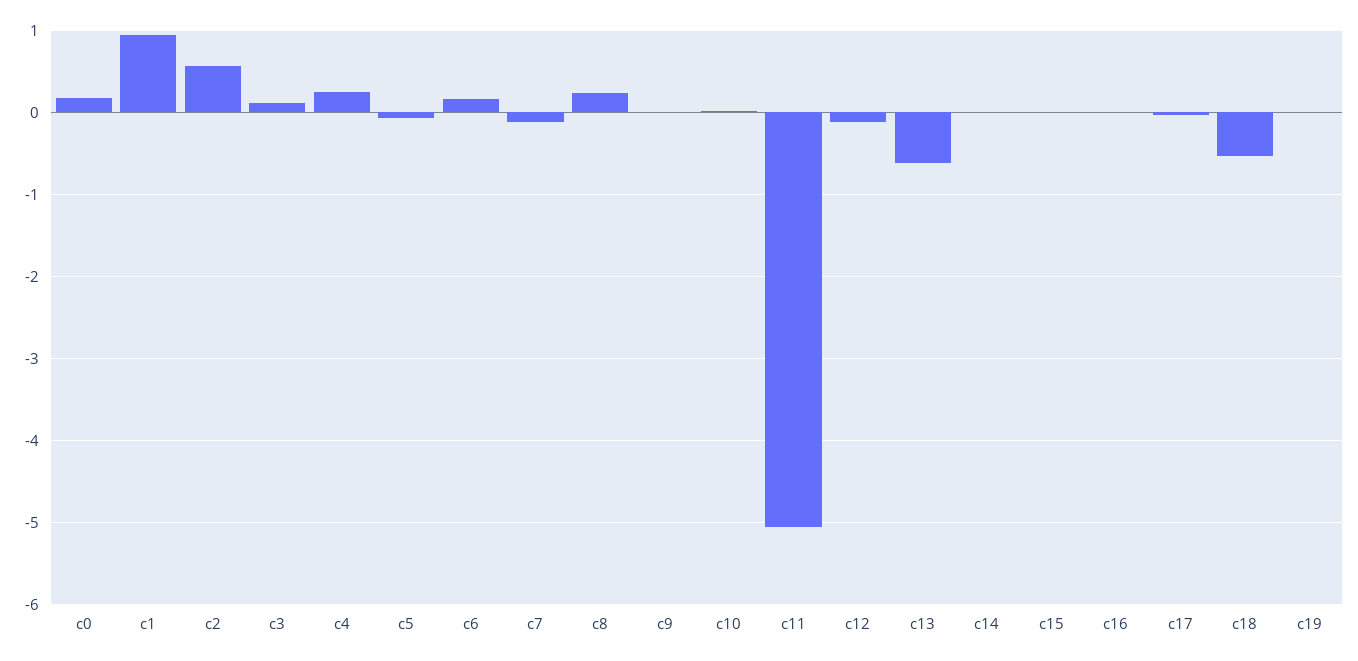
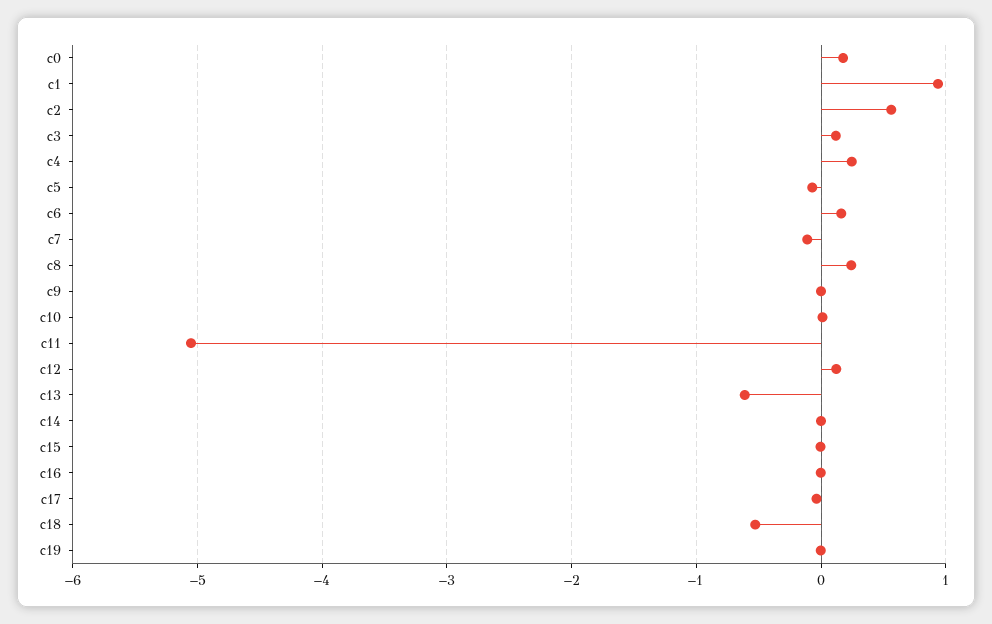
c12: -0.1 -> 0.1

